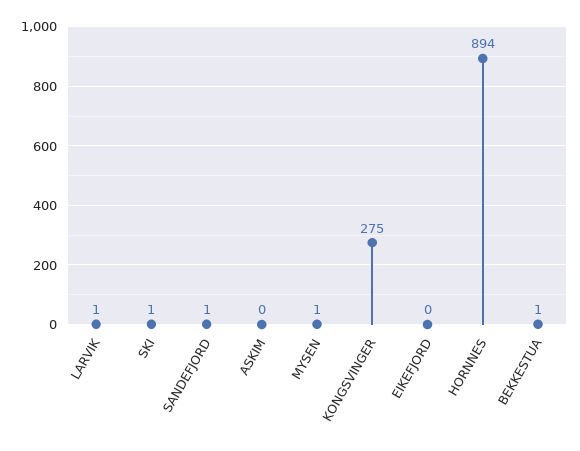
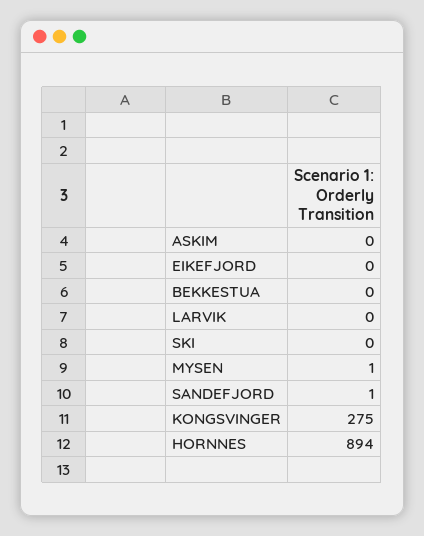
LARVIK: 1 -> 0
SKI: 1 -> 0
BEKKESTUA: 1 -> 0

